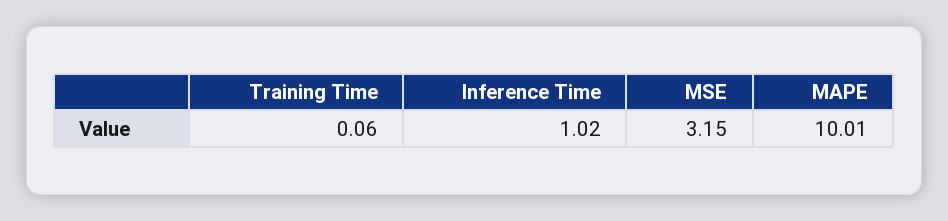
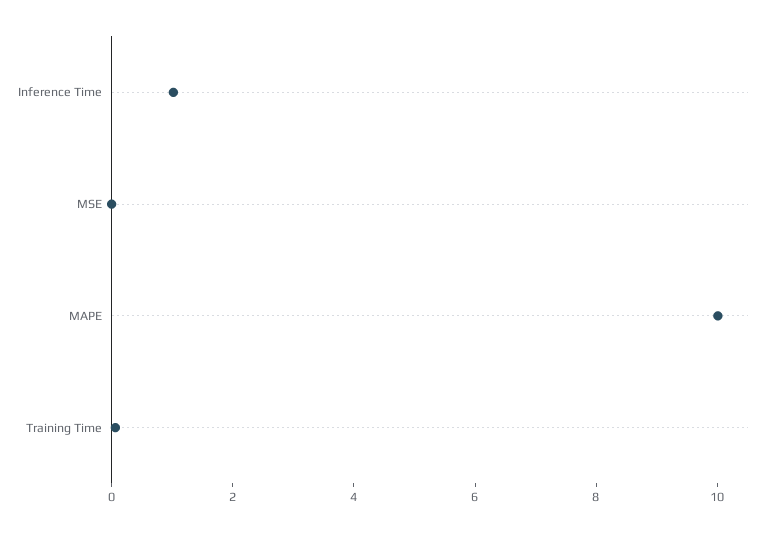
MSE: 3.15 -> 0

